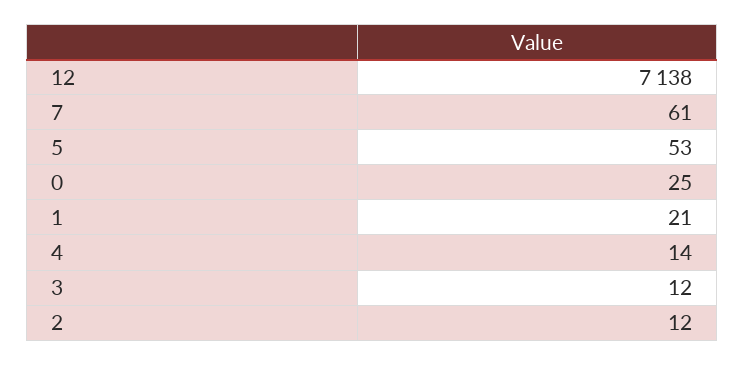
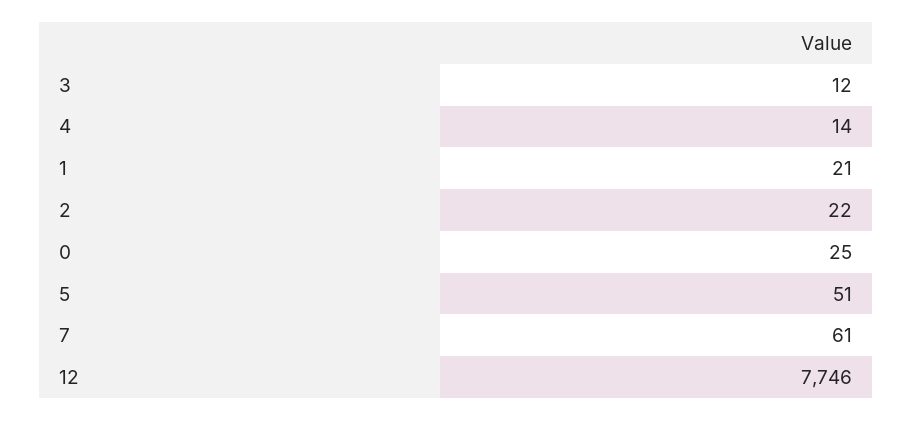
12: 7138 -> 7746
5: 53 -> 51
2: 12 -> 22

